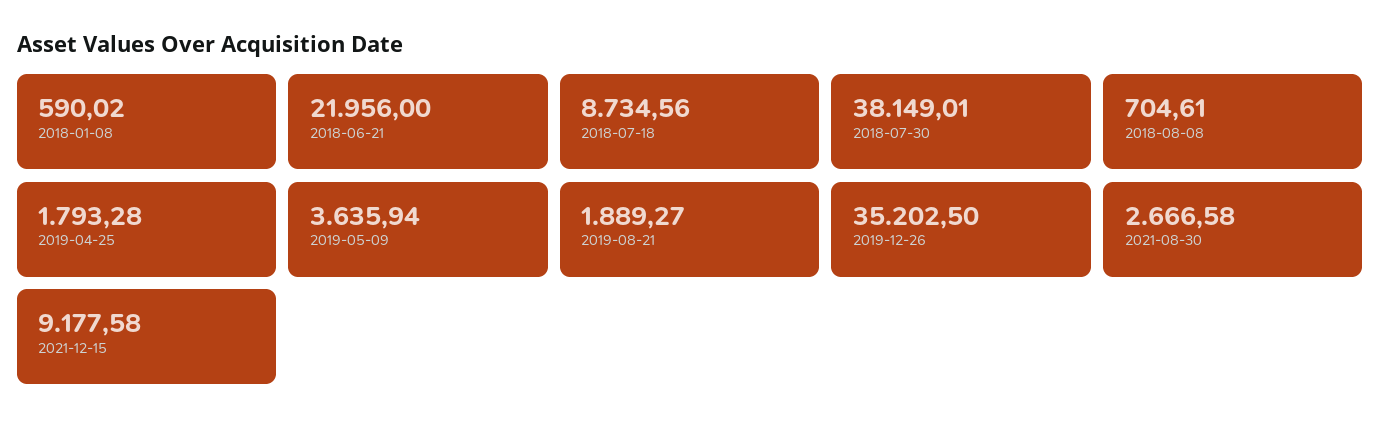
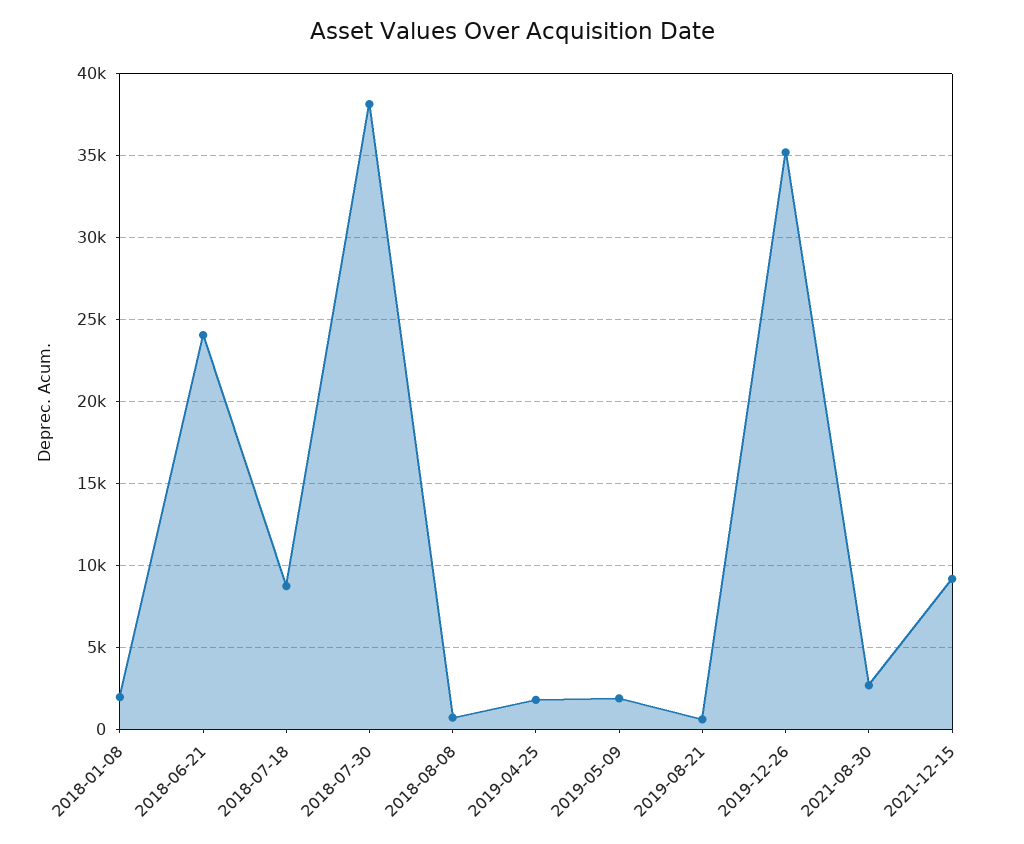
2018-01-08: 590.02 -> 2000
2018-06-21: 21956 -> 24000
2019-05-09: 3635.94 -> 2000
2019-08-21: 1889.27 -> 500

